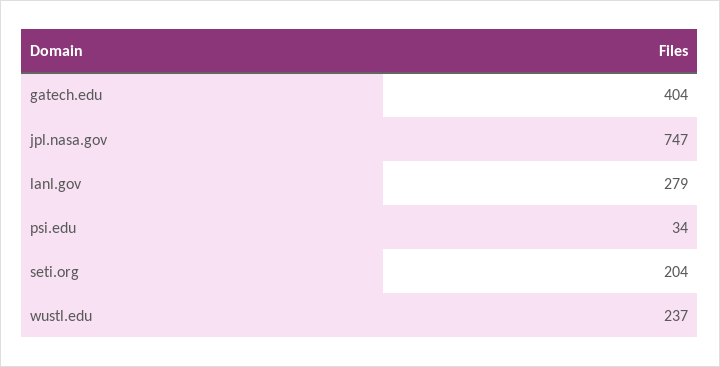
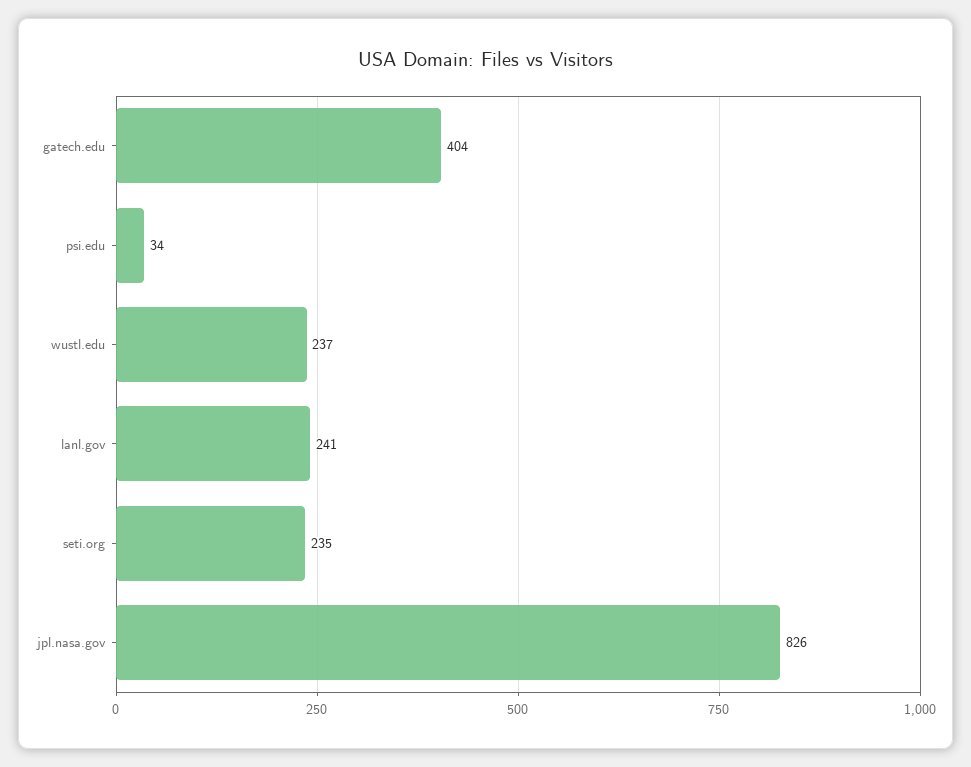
jpl.nasa.gov: 747 -> 826
lanl.gov: 279 -> 241
seti.org: 204 -> 235

